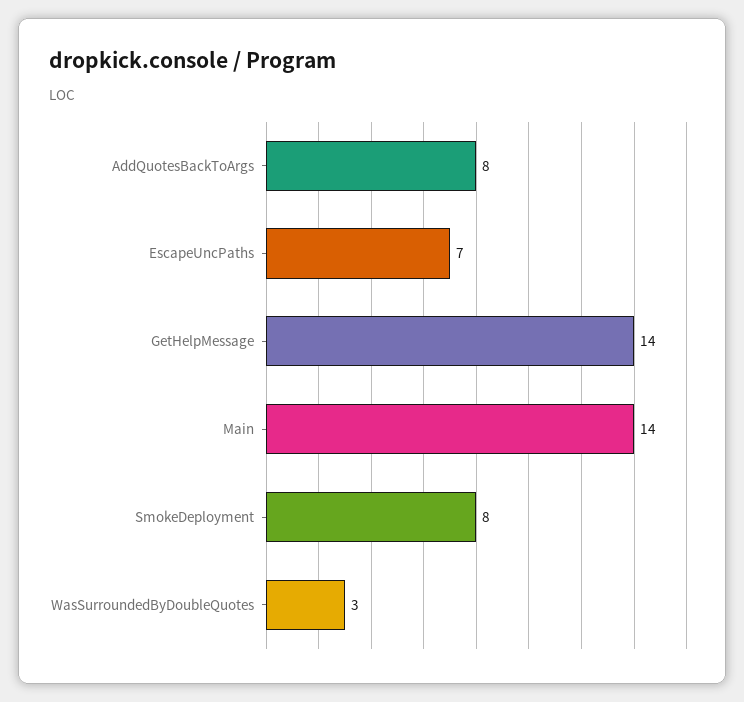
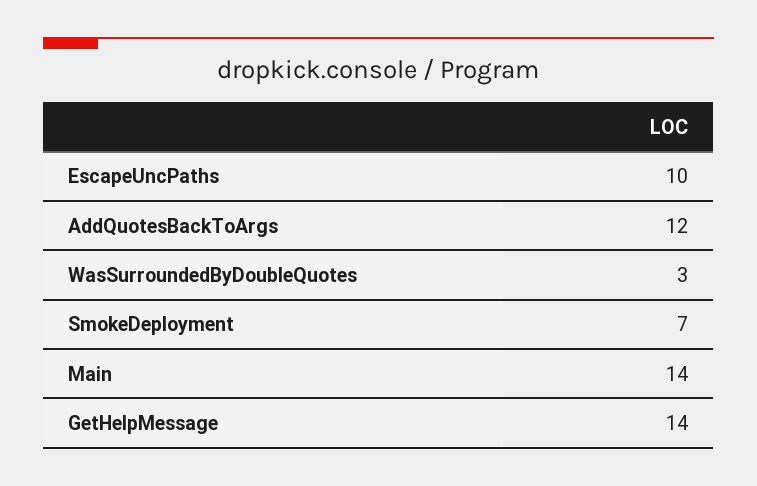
AddQuotesBackToArgs: 8 -> 12
EscapeUncPaths: 7 -> 10
SmokeDeployment: 8 -> 7

